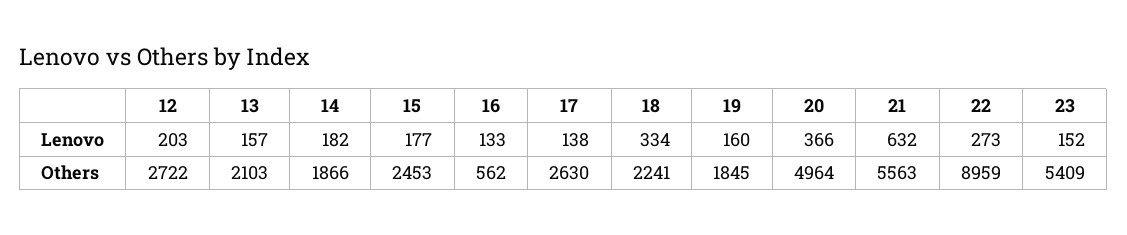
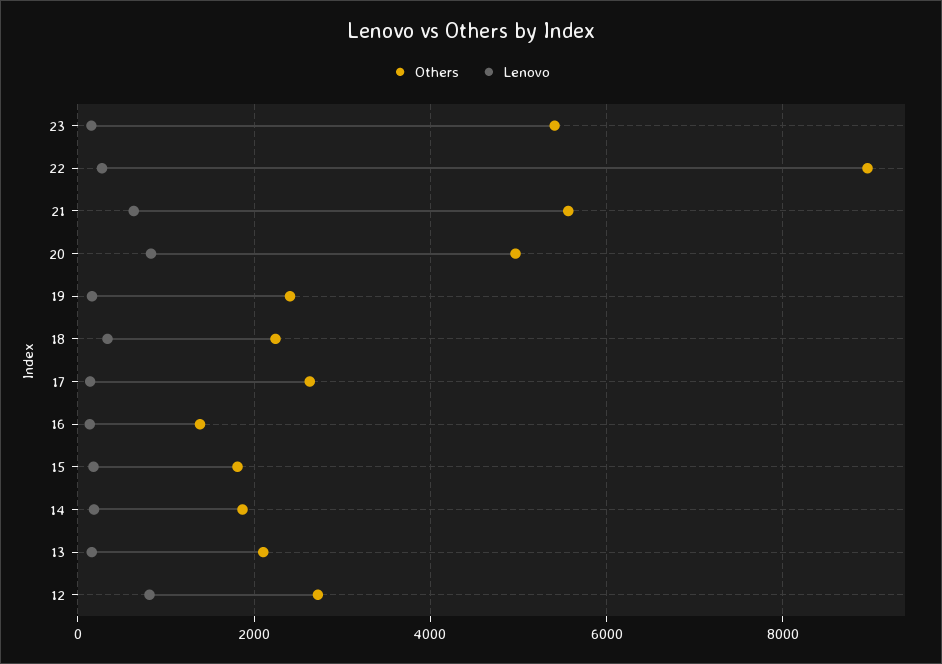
Lenovo, 12: 203 -> 800
Lenovo, 20: 366 -> 800
Others, 15: 2453 -> 1800
Others, 16: 562 -> 1400
Others, 19: 1845 -> 2400

